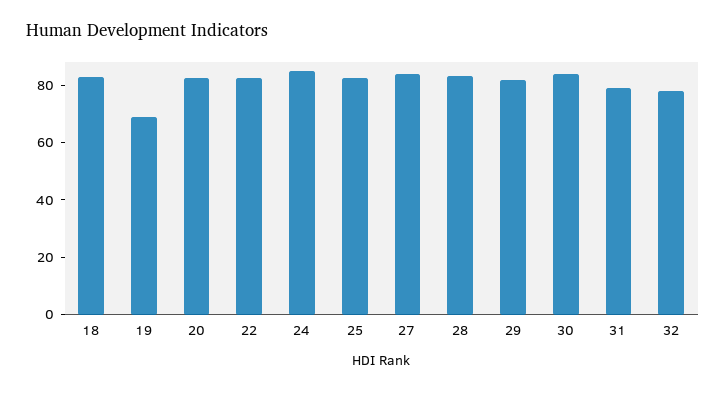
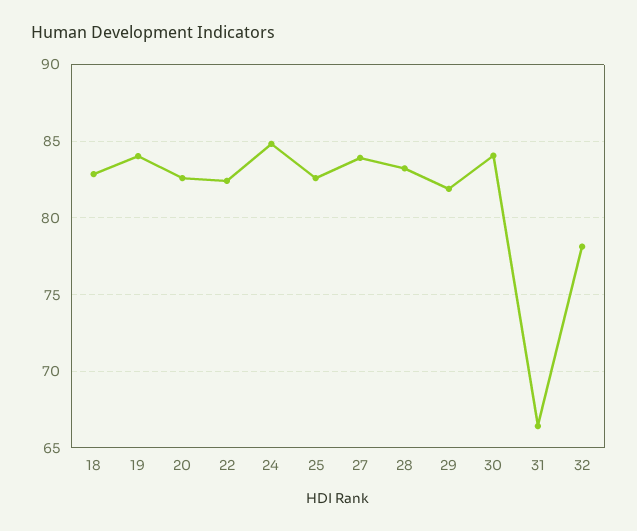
19: 70 -> 84
31: 80 -> 66.5

